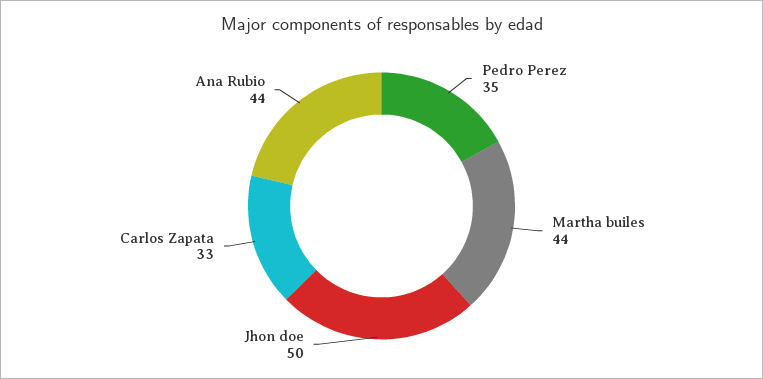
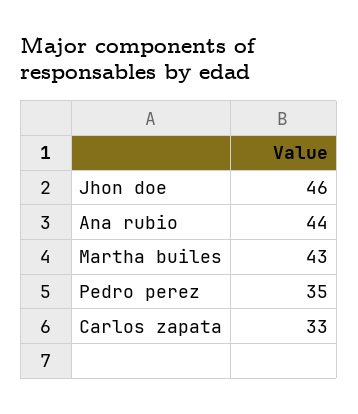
Martha builes: 44 -> 43
Jhon doe: 50 -> 46

